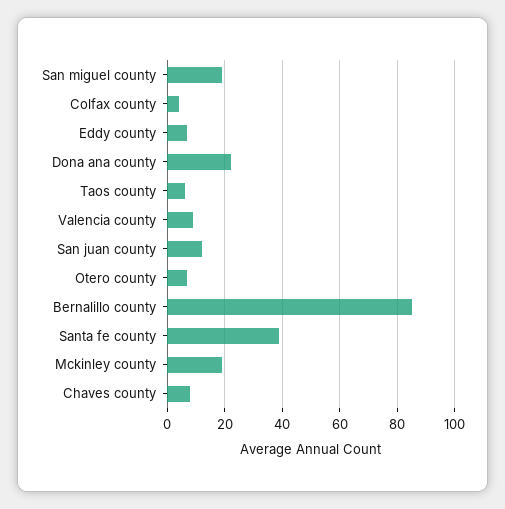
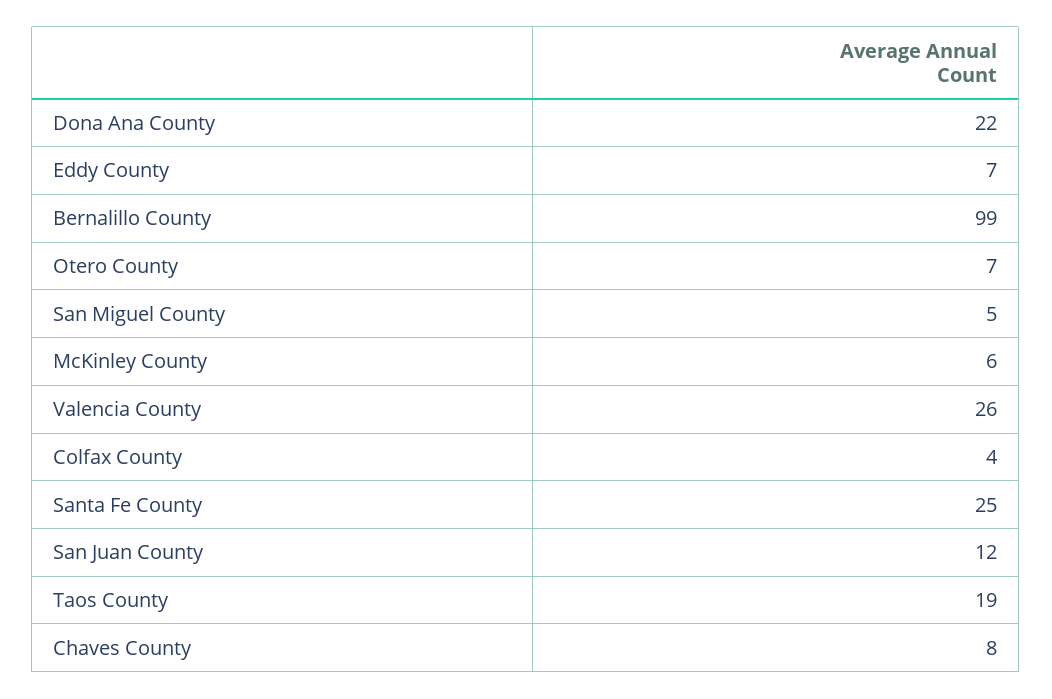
San miguel county: 20 -> 5
Taos county: 5 -> 19
Valencia county: 10 -> 26
Bernalillo county: 85 -> 99
Santa fe county: 40 -> 25
Mckinley county: 20 -> 6

